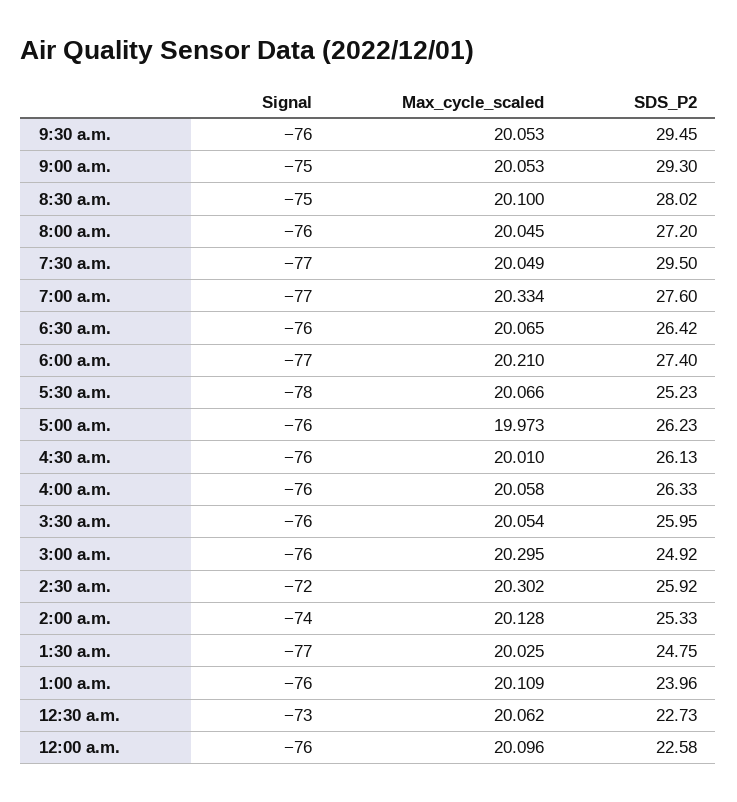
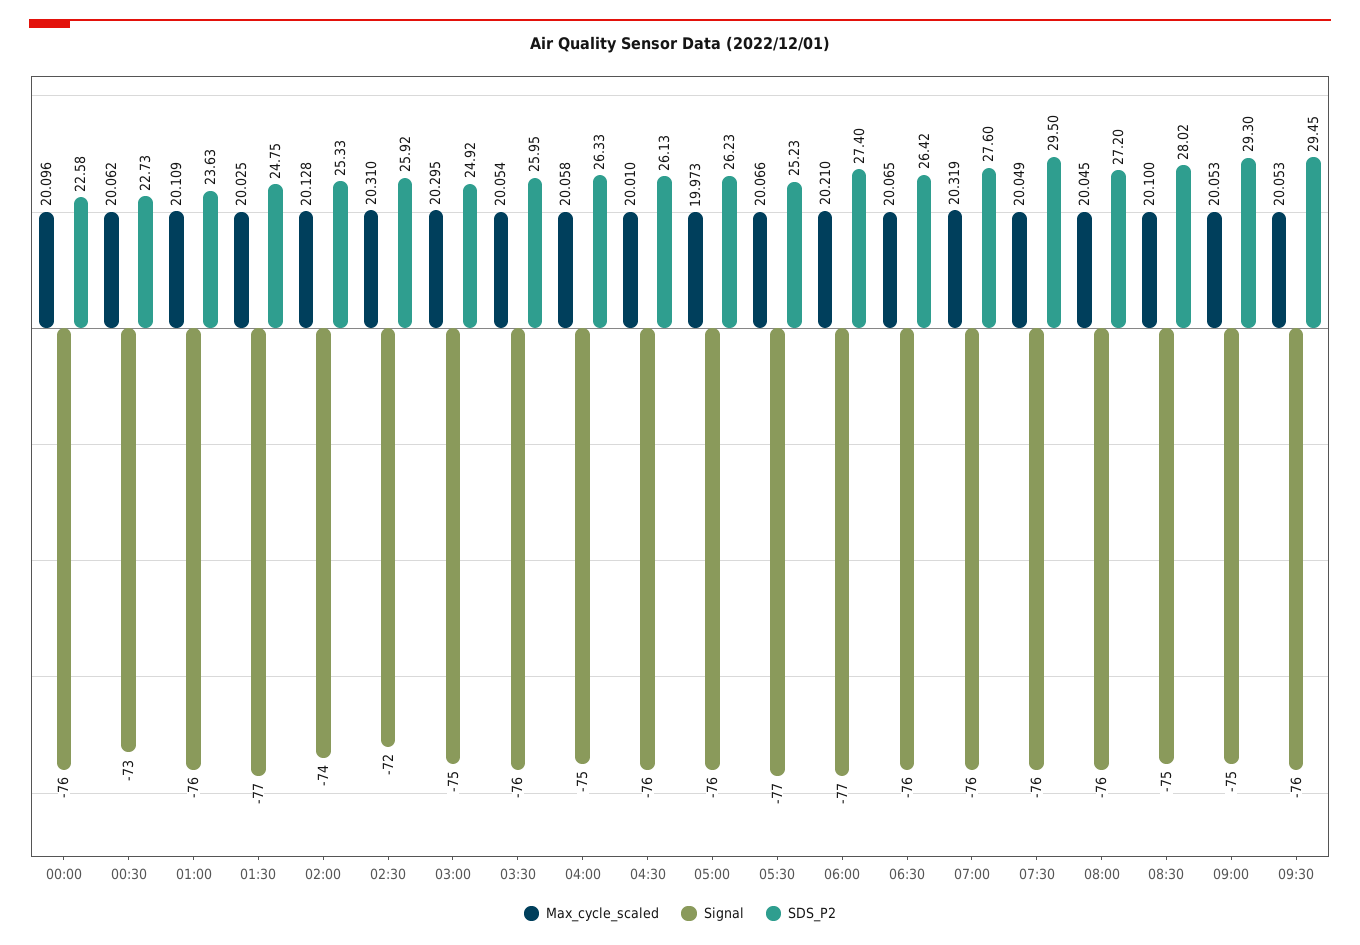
Signal, 7:30 a.m.: -77 -> -76
Signal, 7:00 a.m.: -77 -> -76
Max_cycle_scaled, 7:00 a.m.: 20.334 -> 20.319
Signal, 5:30 a.m.: -78 -> -77
Signal, 4:00 a.m.: -76 -> -75
Signal, 3:00 a.m.: -76 -> -75
Max_cycle_scaled, 2:30 a.m.: 20.302 -> 20.31
SDS_P2, 1:00 a.m.: 23.96 -> 23.63

